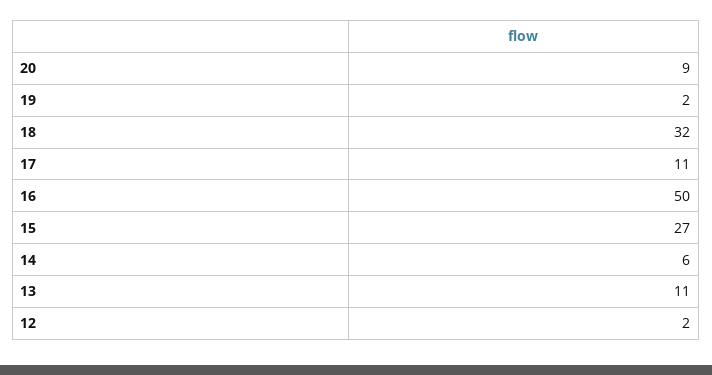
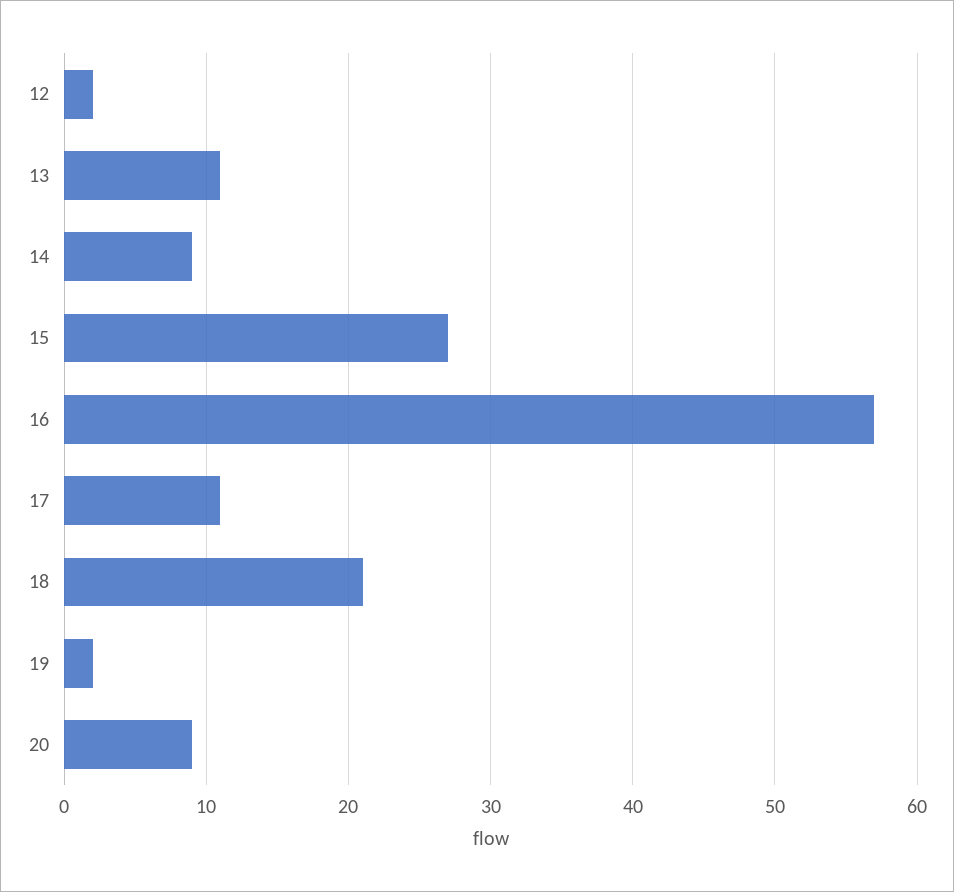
18: 32 -> 21
16: 50 -> 57
14: 6 -> 9

